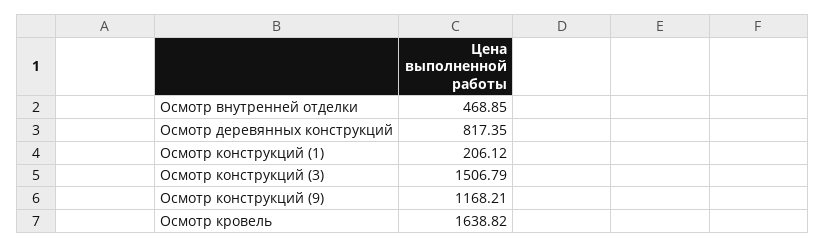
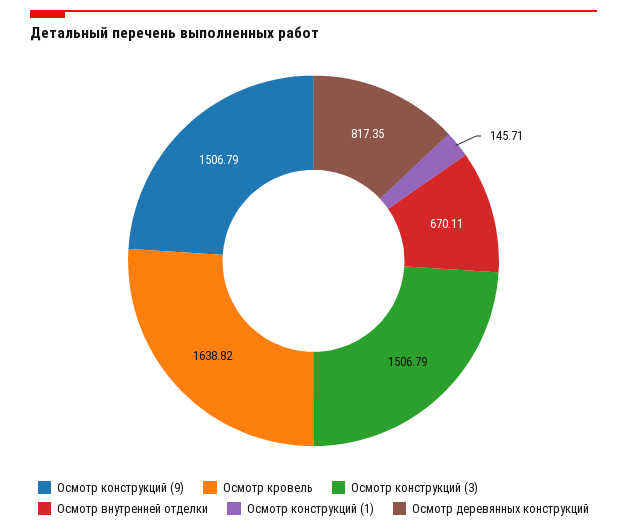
Осмотр внутренней отделки: 468.85 -> 670.11
Осмотр конструкций (1): 206.12 -> 145.71
Осмотр конструкций (9): 1168.21 -> 1506.79

